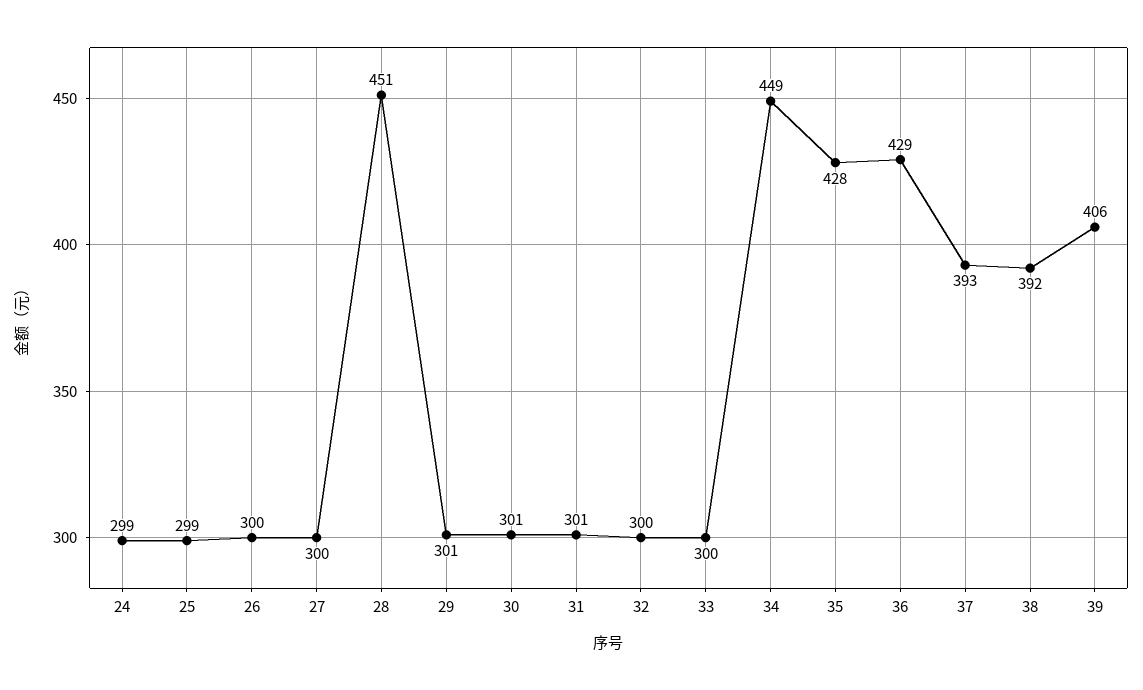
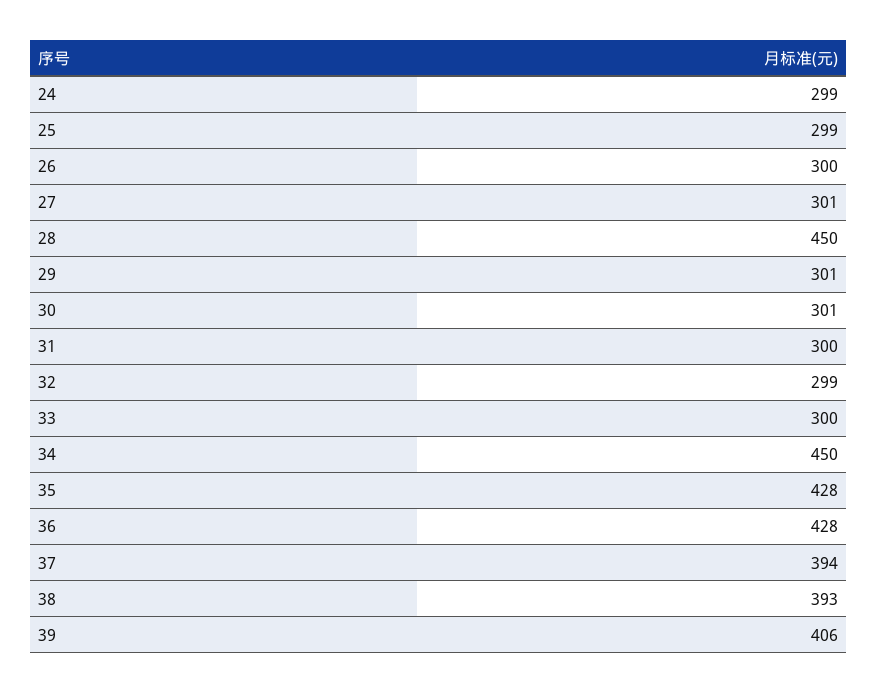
27: 300 -> 301
28: 451 -> 450
31: 301 -> 300
32: 300 -> 299
34: 449 -> 450
36: 429 -> 428
37: 393 -> 394
38: 392 -> 393

